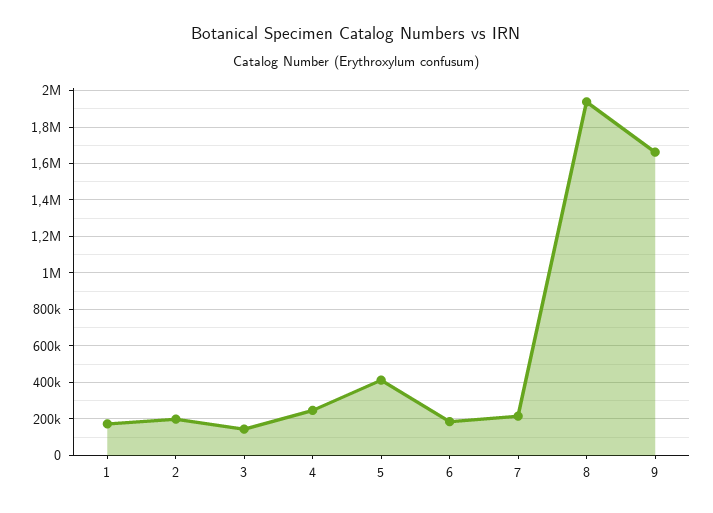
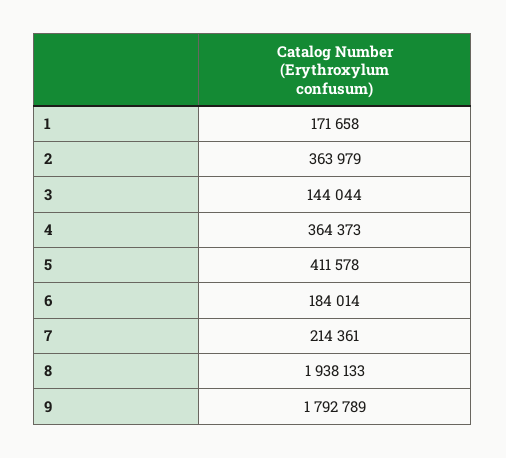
2: 200000 -> 363979
4: 250000 -> 364373
9: 1650000 -> 1792789

